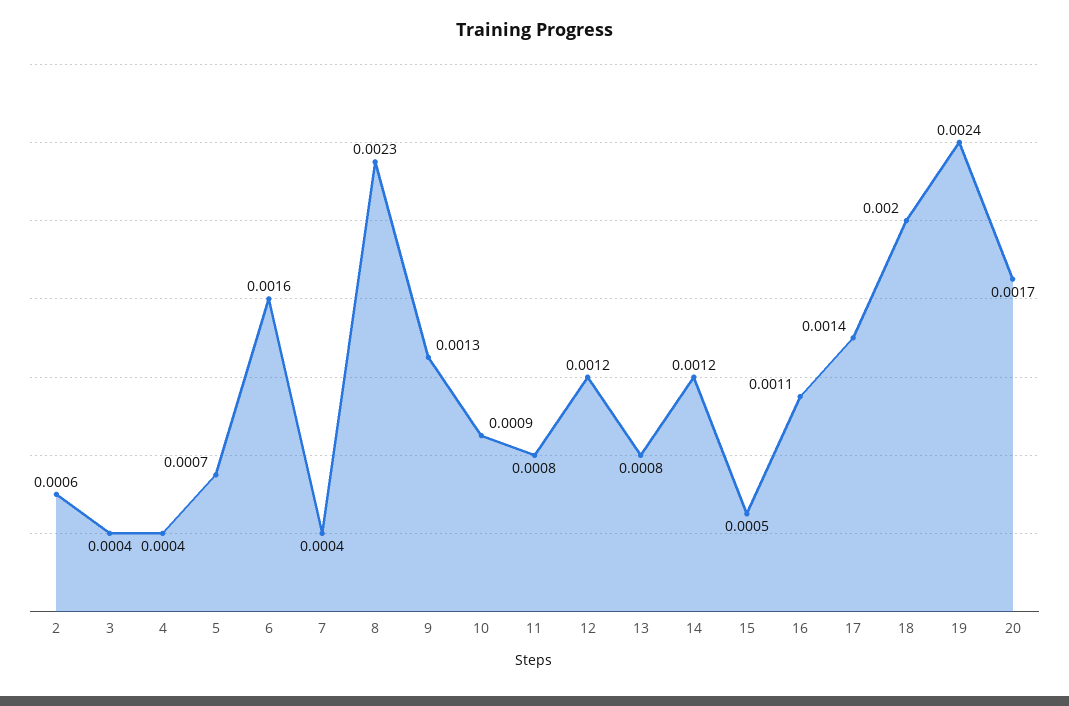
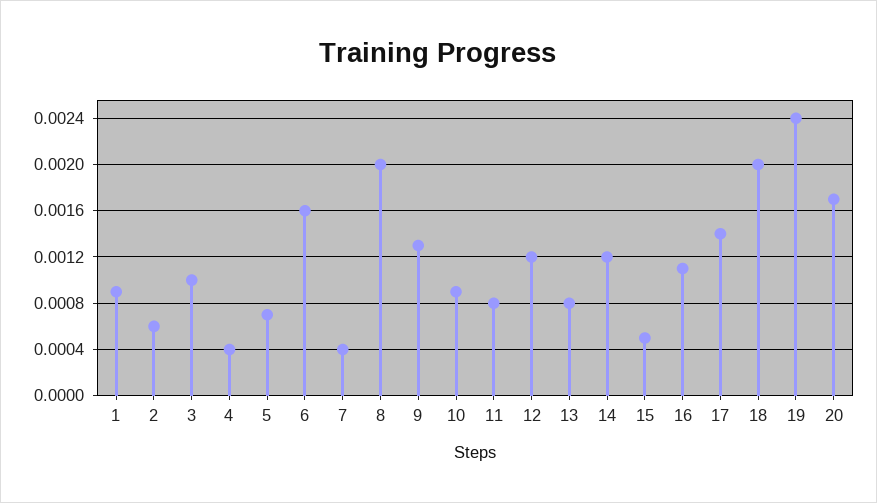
3: 0.0004 -> 0.001
8: 0.0023 -> 0.002
1: none -> 0.0009

